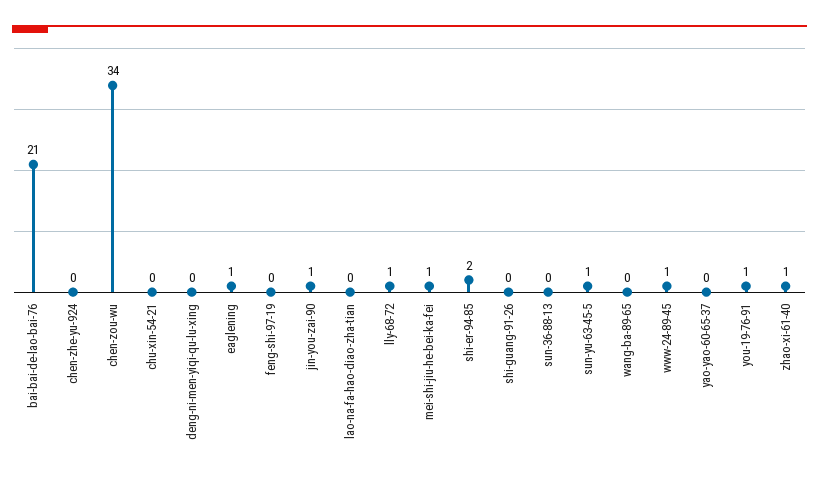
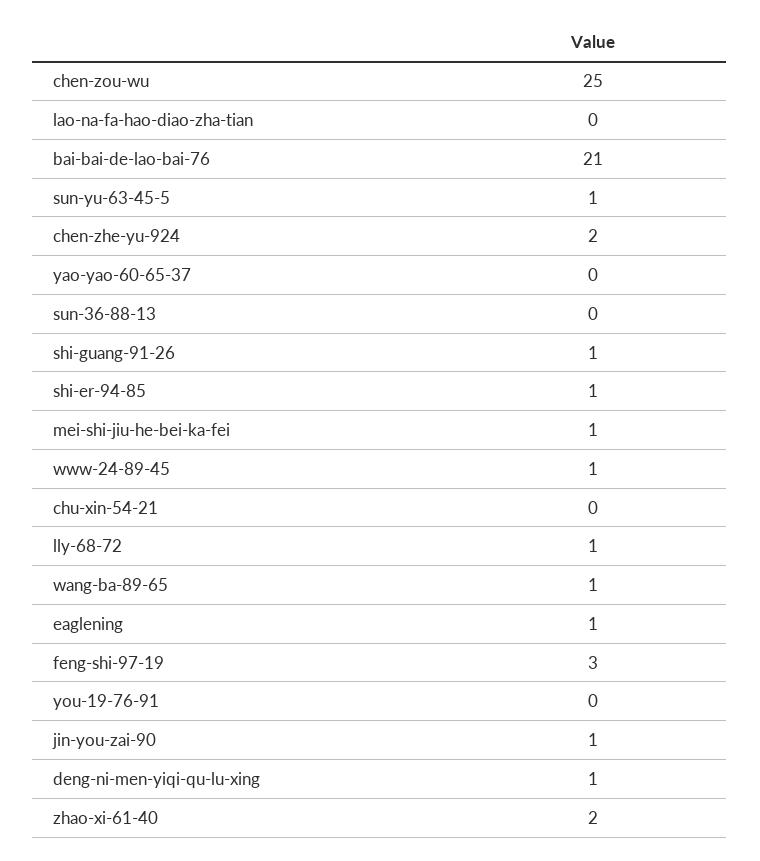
chen-zhe-yu-924: 0 -> 2
chen-zou-wu: 34 -> 25
deng-ni-men-yiqi-qu-lu-xing: 0 -> 1
feng-shi-97-19: 0 -> 3
shi-er-94-85: 2 -> 1
shi-guang-91-26: 0 -> 1
wang-ba-89-65: 0 -> 1
you-19-76-91: 1 -> 0
zhao-xi-61-40: 1 -> 2

